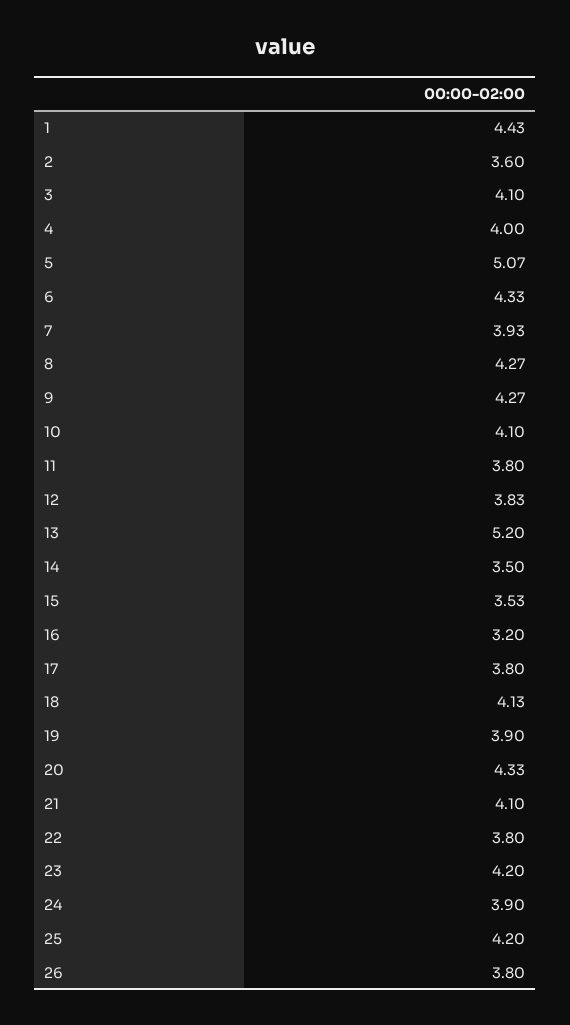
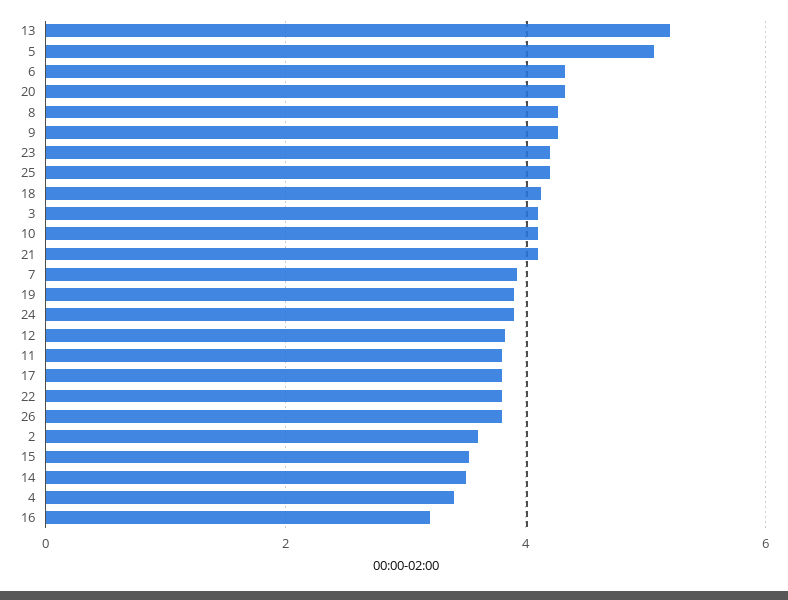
1: 4.43 -> none
4: 4 -> 3.4

